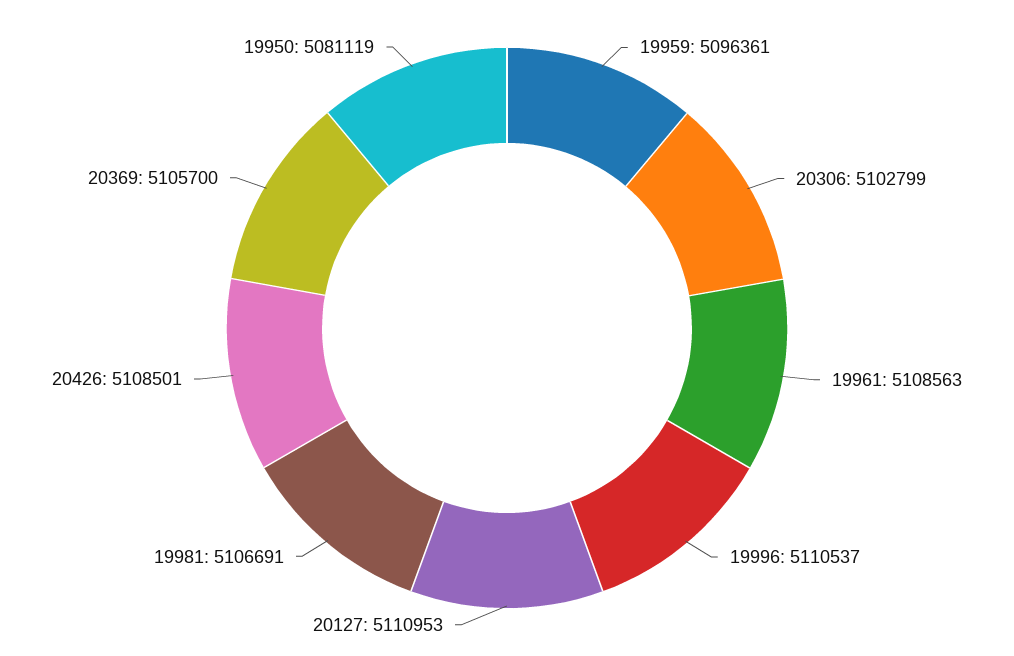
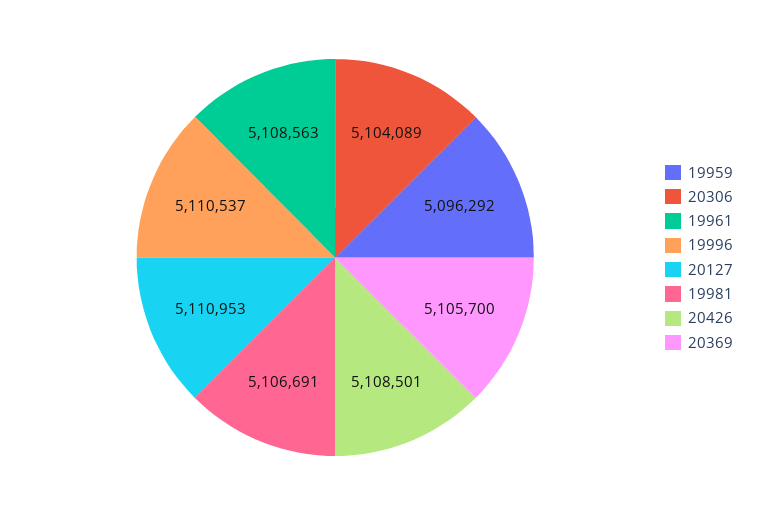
19959: 5096361 -> 5096292
20306: 5102799 -> 5104089
19950: 5081119 -> none

